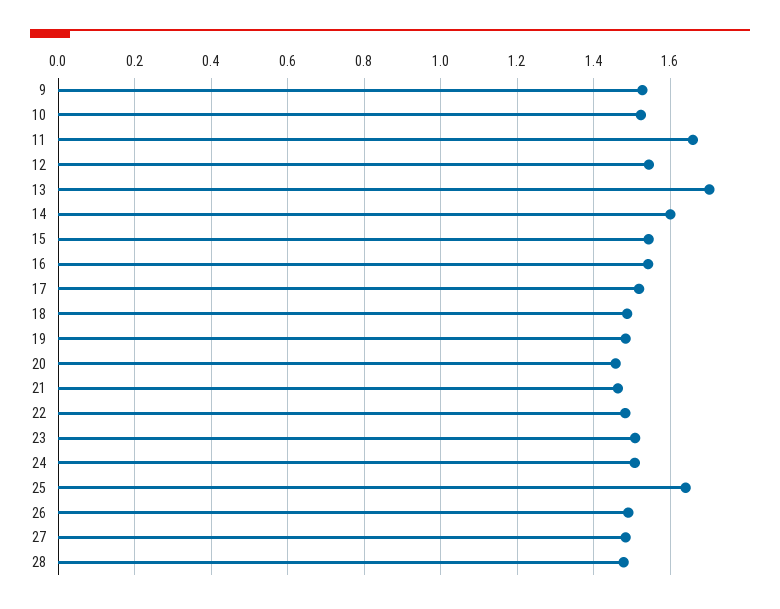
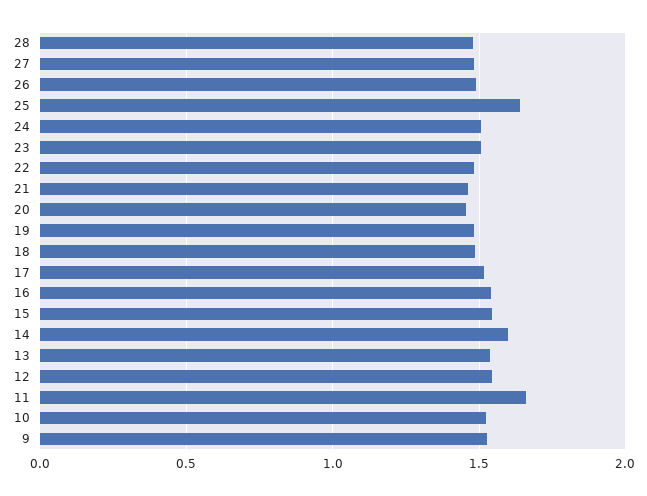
13: 1.7 -> 1.55

